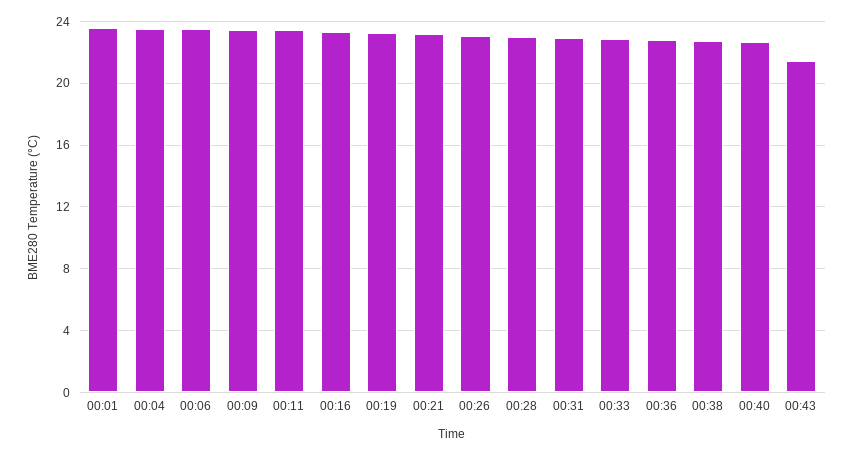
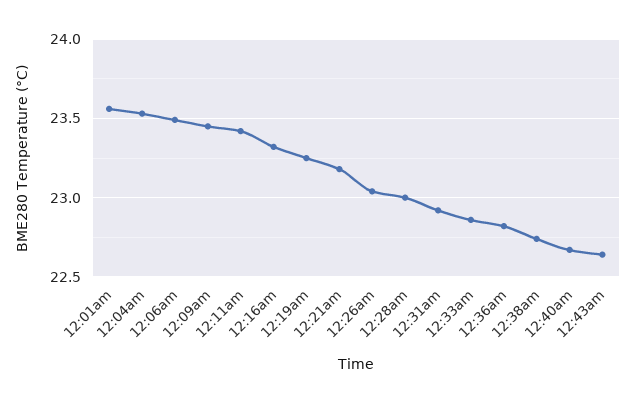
00:43: 21.5 -> 22.65

